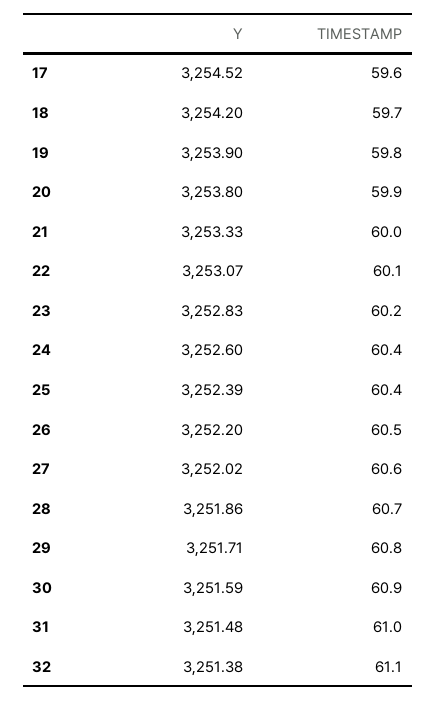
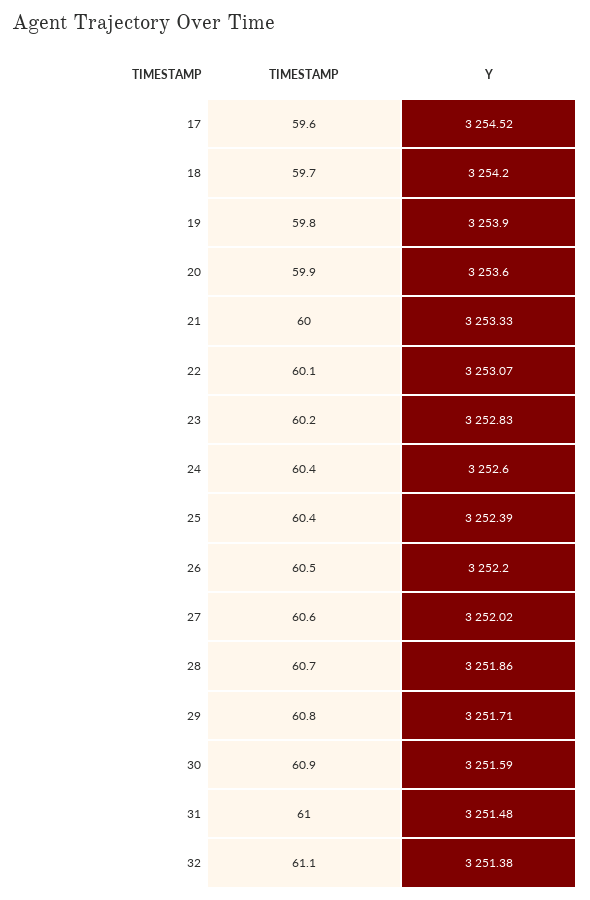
Y, 20: 3253.8 -> 3253.6

